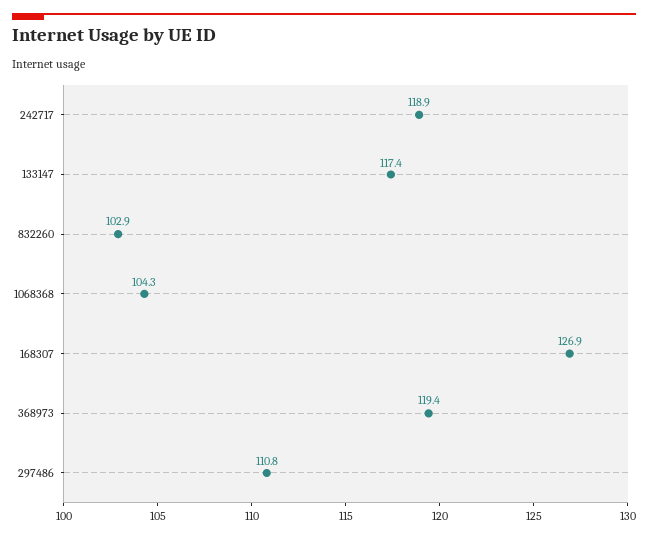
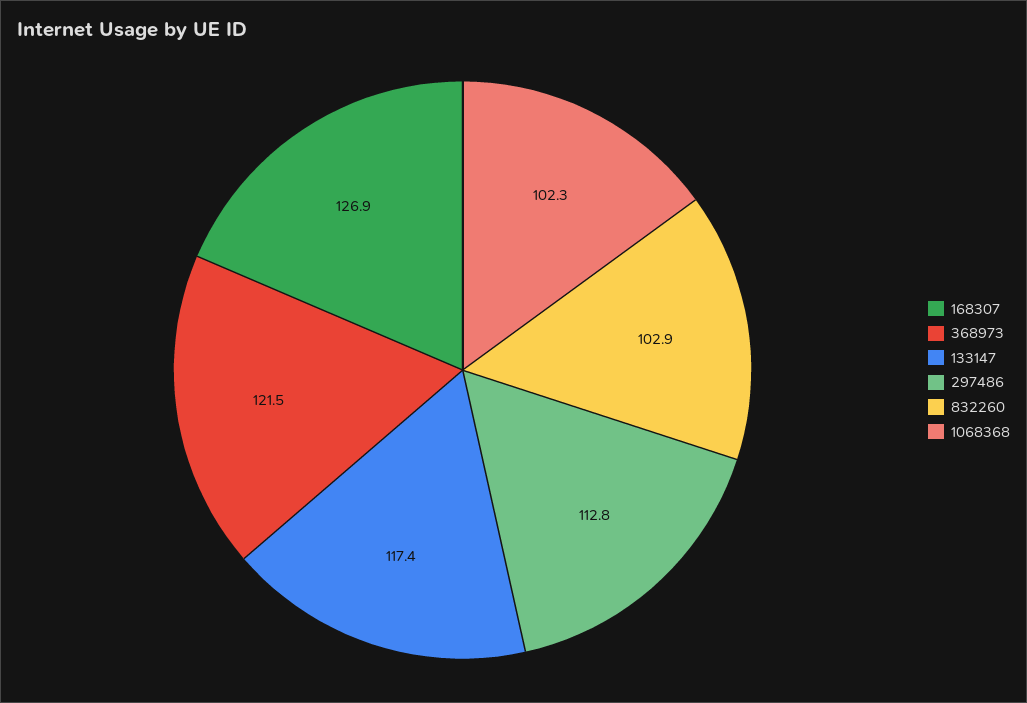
242717: 118.9 -> none
1068368: 104.3 -> 102.3
368973: 119.4 -> 121.5
297486: 110.8 -> 112.8

